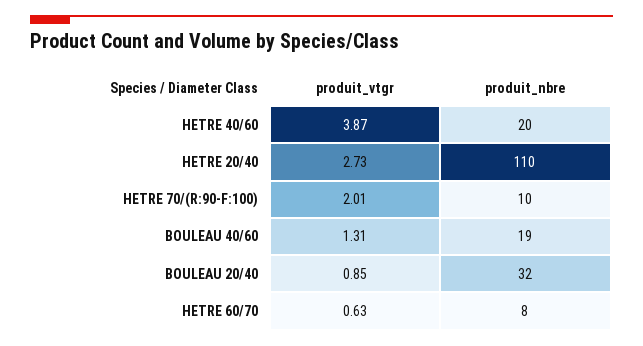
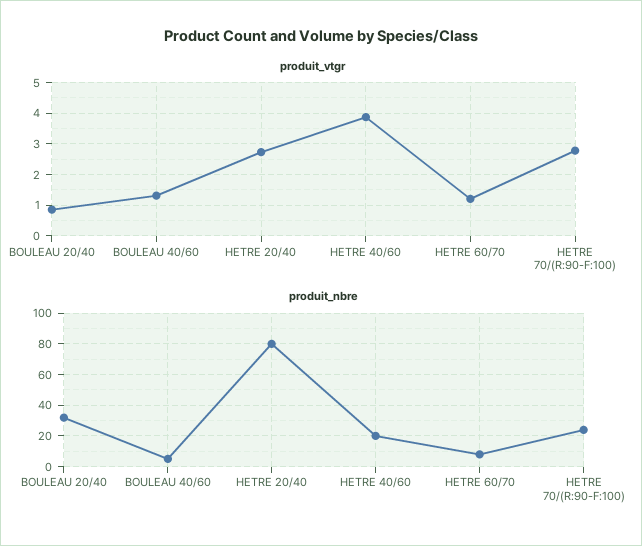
produit_nbre, HETRE 20/40: 110 -> 80
produit_vtgr, HETRE 70/(R:90-F:100): 2.01 -> 2.8
produit_nbre, HETRE 70/(R:90-F:100): 10 -> 25
produit_nbre, BOULEAU 40/60: 19 -> 5
produit_vtgr, HETRE 60/70: 0.63 -> 1.2

